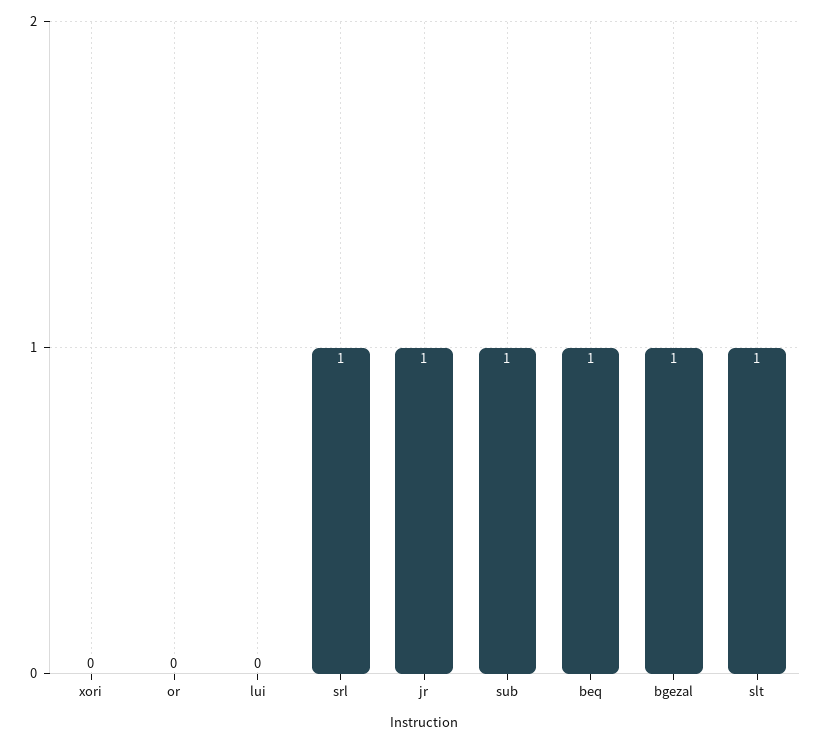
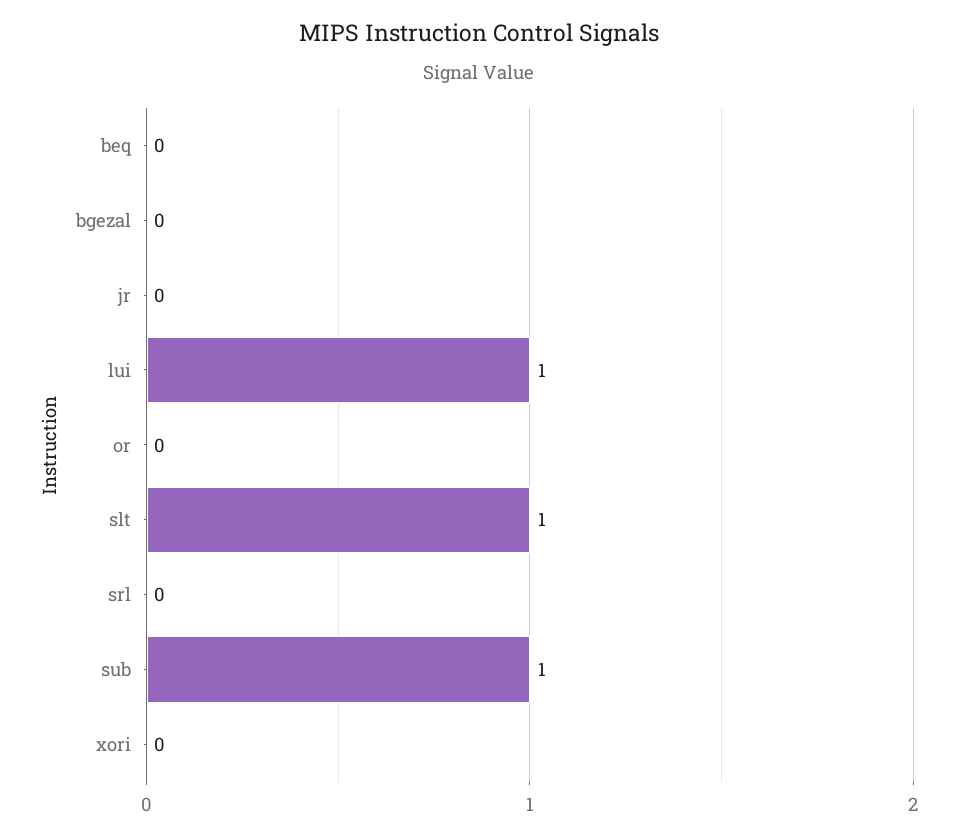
lui: 0 -> 1
srl: 1 -> 0
jr: 1 -> 0
beq: 1 -> 0
bgezal: 1 -> 0

